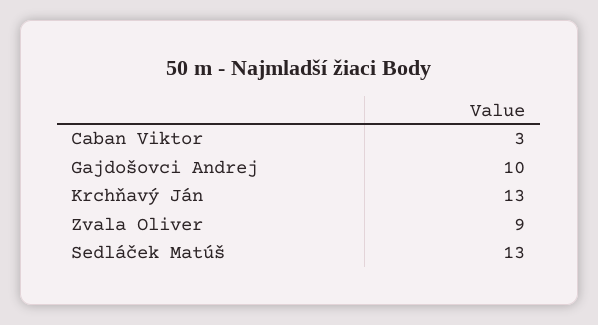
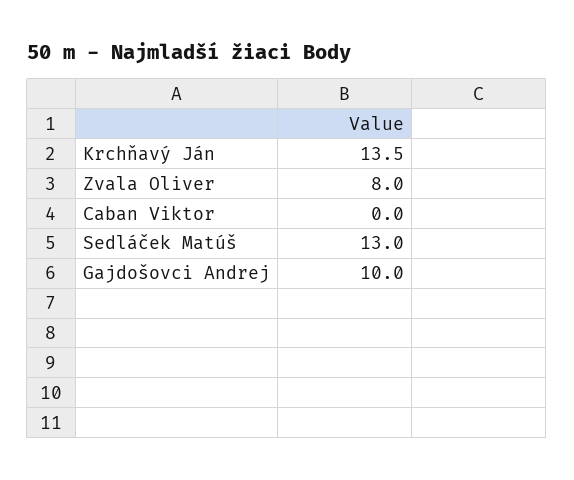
Caban Viktor: 3 -> 0
Krchňavý Ján: 13 -> 13.5
Zvala Oliver: 9 -> 8

